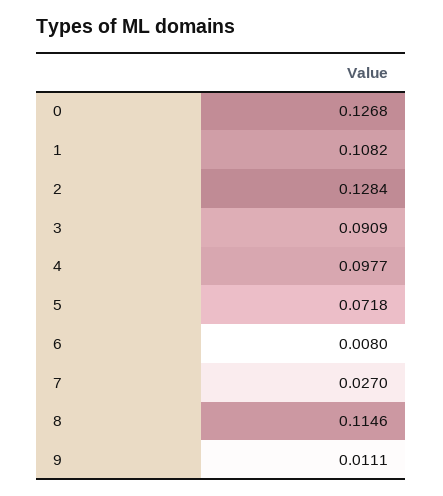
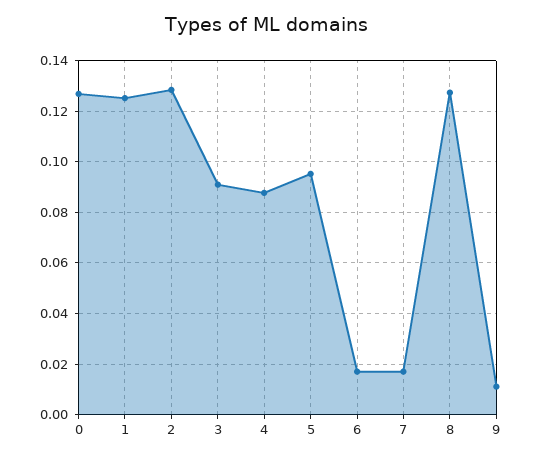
1: 0.1082 -> 0.125
4: 0.0977 -> 0.0875
5: 0.0718 -> 0.095
6: 0.008 -> 0.0175
7: 0.027 -> 0.0175
8: 0.1146 -> 0.1275

